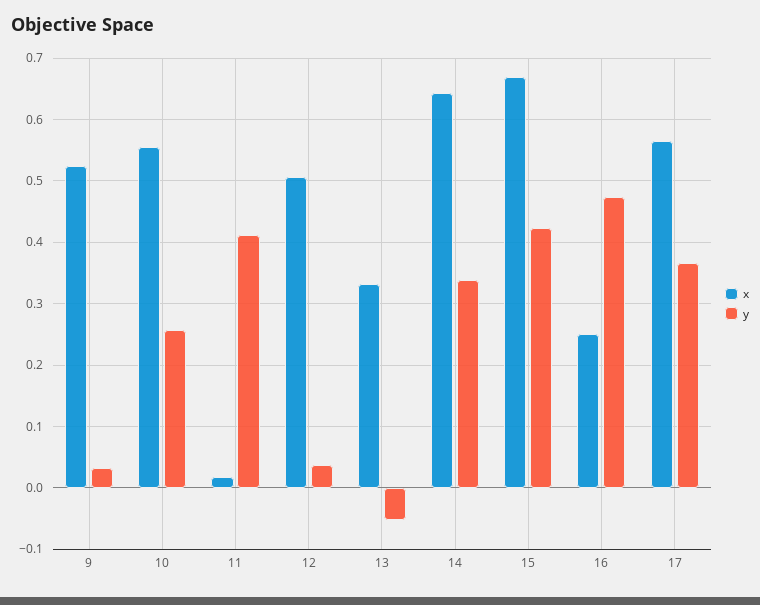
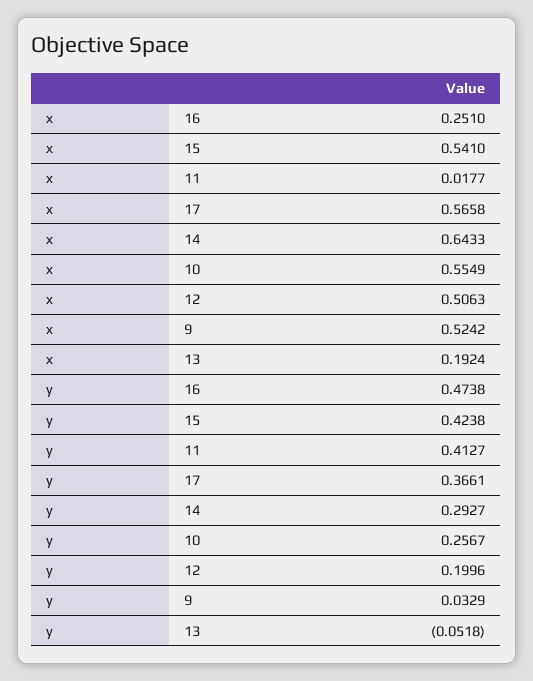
y, 12: 0.04 -> 0.1996
x, 13: 0.33 -> 0.1924
y, 14: 0.34 -> 0.2927
x, 15: 0.67 -> 0.541

